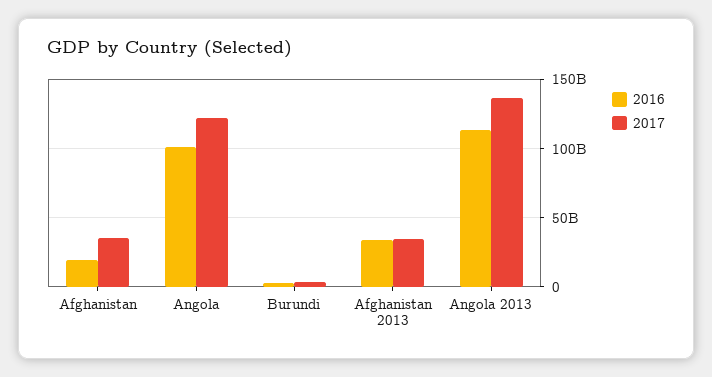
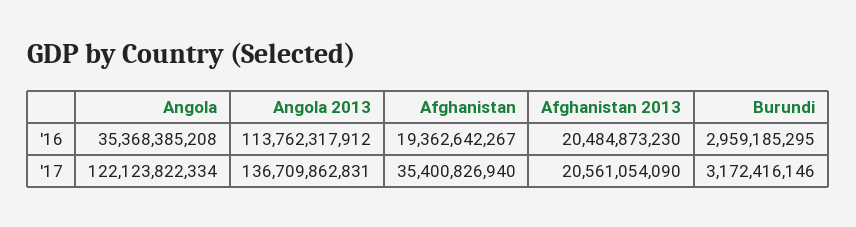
2016, Angola: 100000000000 -> 35368385208
2016, Afghanistan 2013: 35000000000 -> 20484873230
2017, Afghanistan 2013: 35000000000 -> 20561054090

